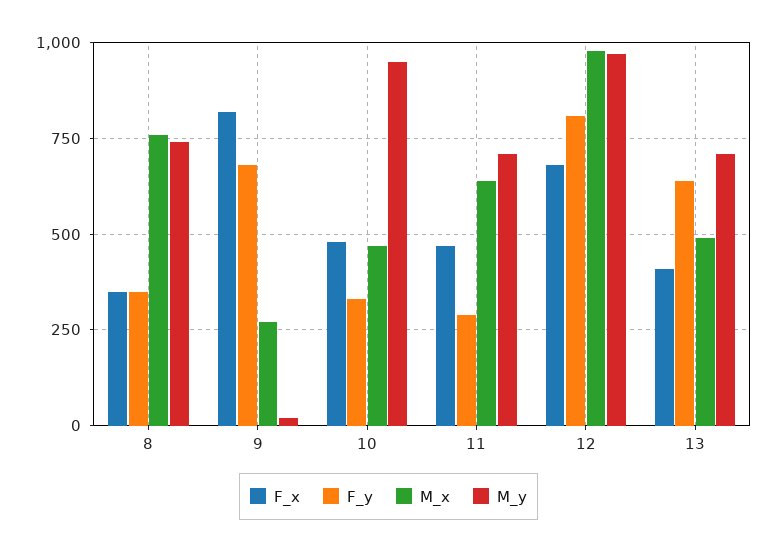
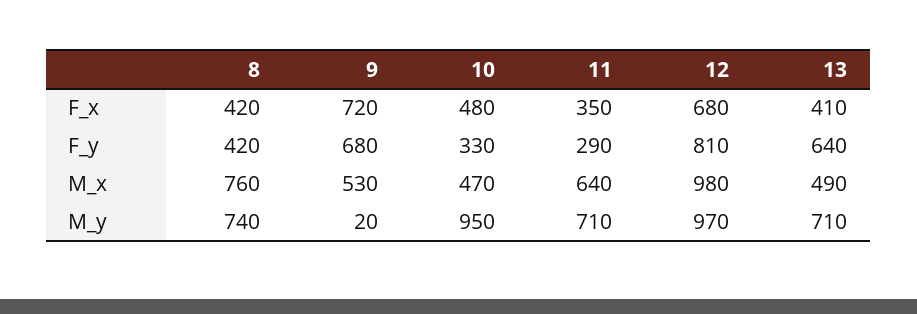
F_x, 8: 350 -> 420
F_y, 8: 350 -> 420
F_x, 9: 825 -> 720
M_x, 9: 275 -> 530
F_x, 11: 475 -> 350

